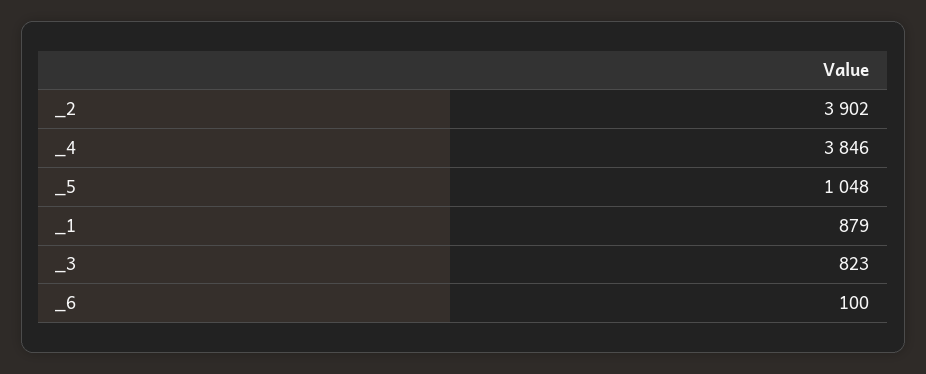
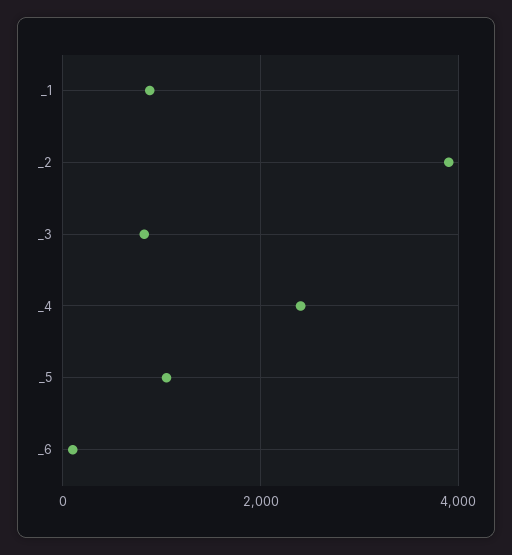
_4: 3846 -> 2400

